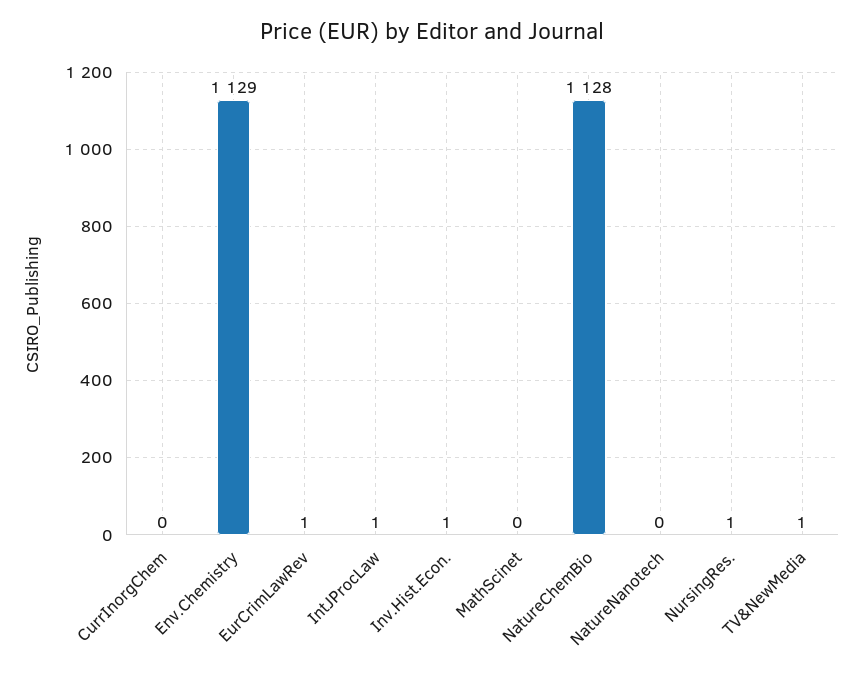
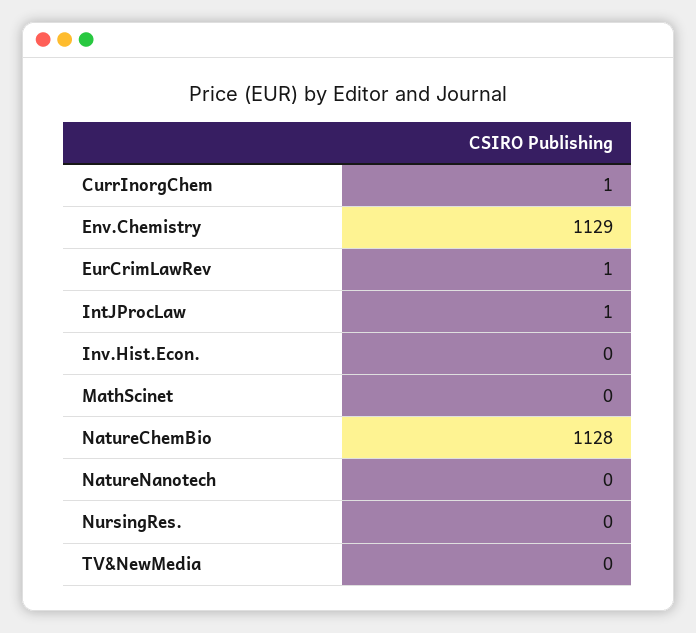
CurrInorgChem: 0 -> 1
Inv.Hist.Econ.: 1 -> 0
NursingRes.: 1 -> 0
TV&NewMedia: 1 -> 0

